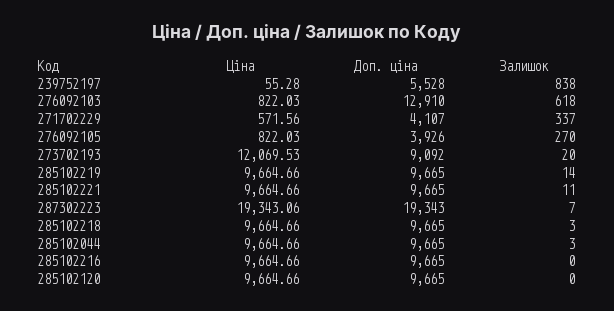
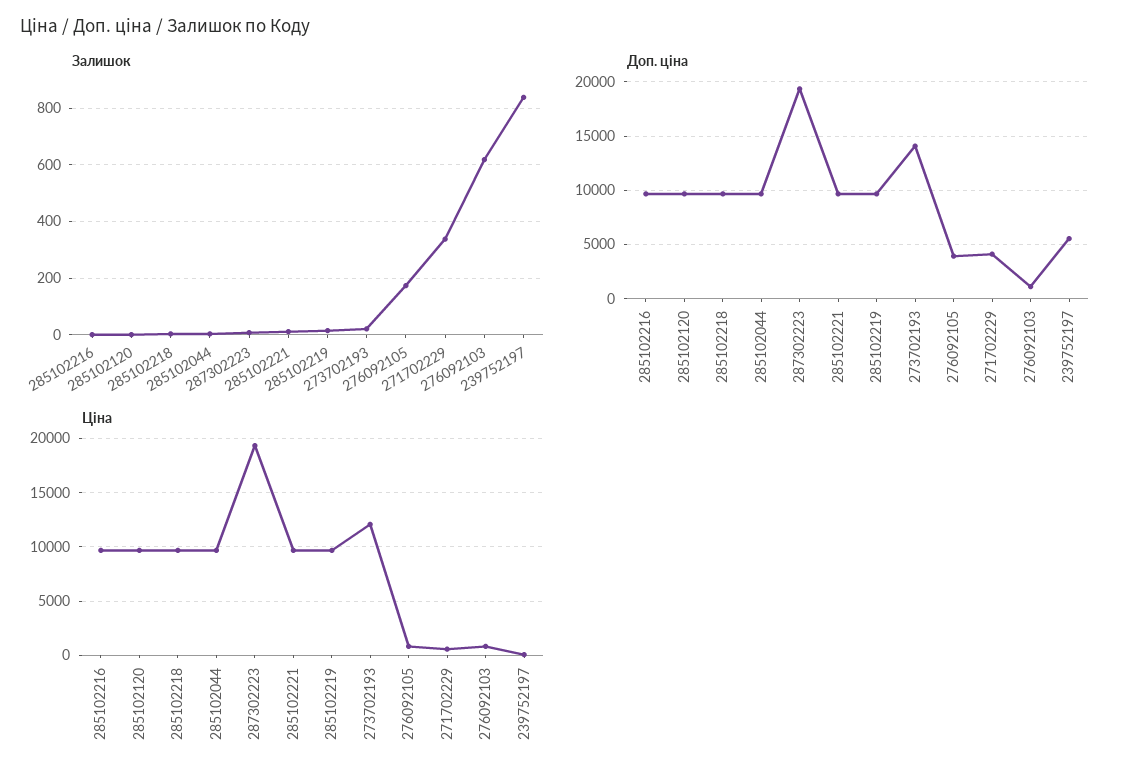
Доп. ціна, 276092103: 12910 -> 1000
Залишок, 276092105: 270 -> 175
Доп. ціна, 273702193: 9092 -> 14000

